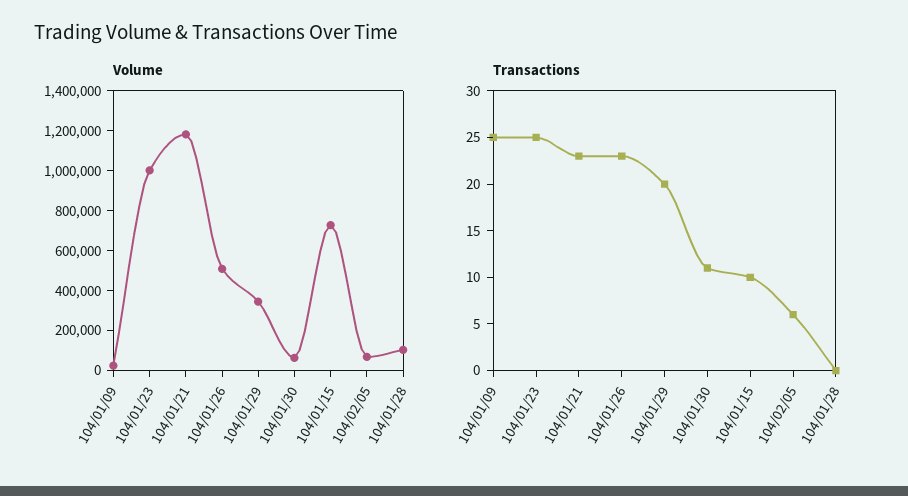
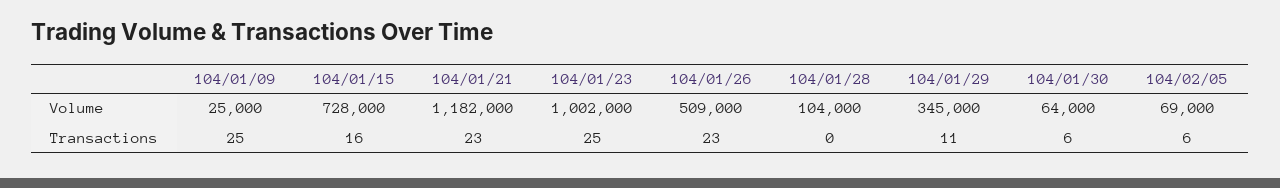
Transactions, 104/01/29: 20 -> 11
Transactions, 104/01/30: 11 -> 6
Transactions, 104/01/15: 10 -> 16

